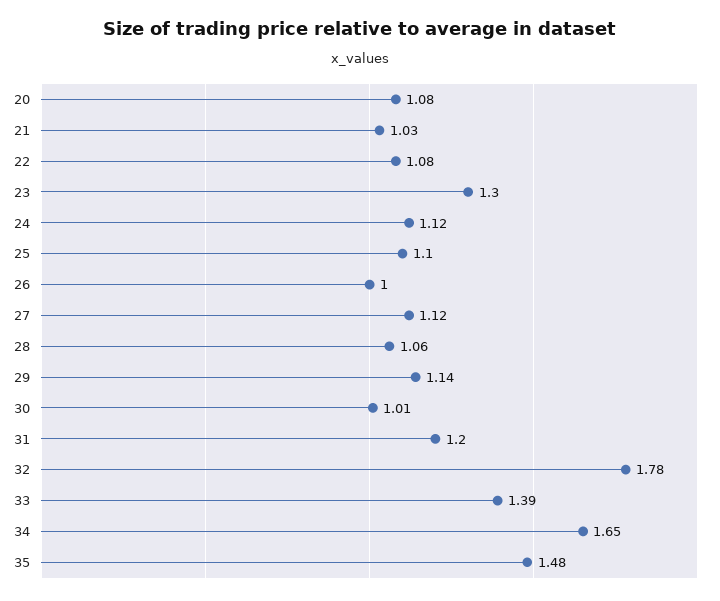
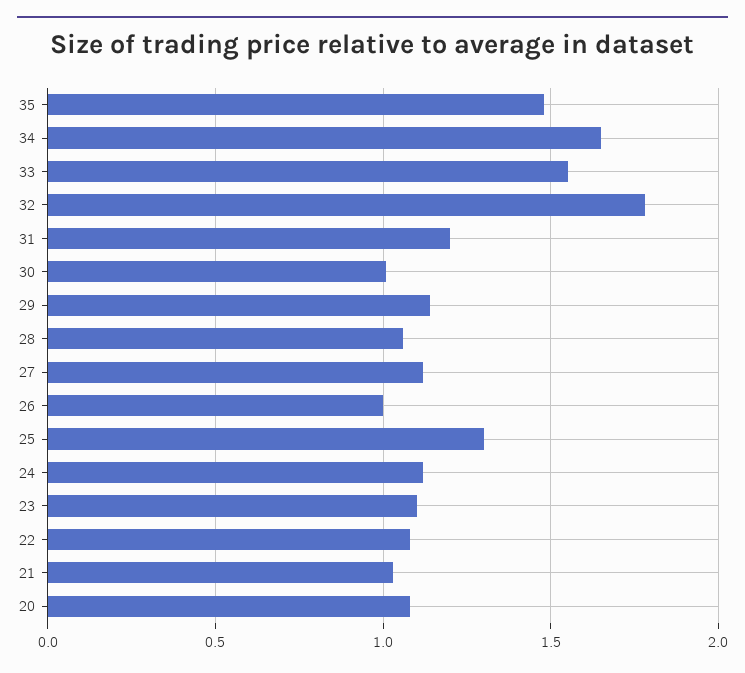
23: 1.3 -> 1.1
25: 1.1 -> 1.3
33: 1.39 -> 1.55

